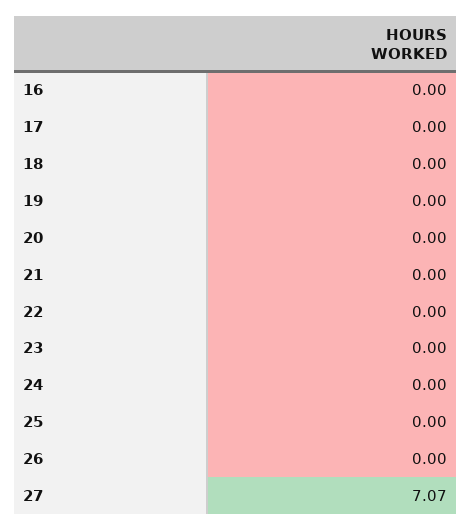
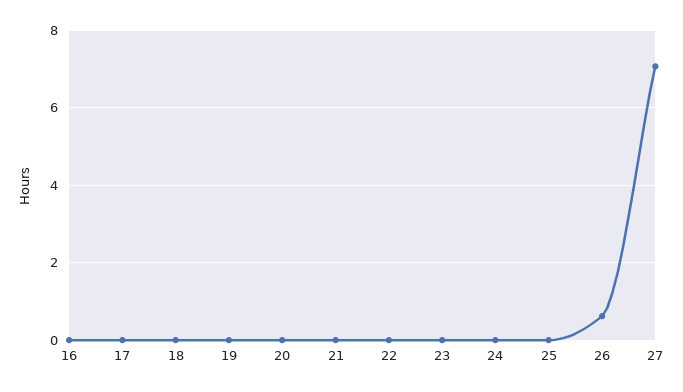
26: 0 -> 0.6

